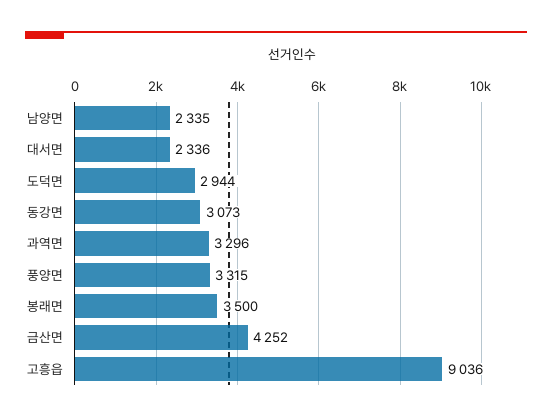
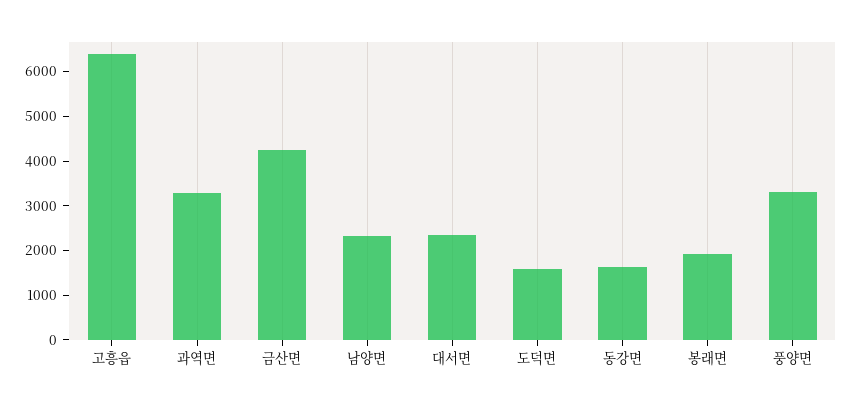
도덕면: 2944 -> 1600
동강면: 3073 -> 1600
봉래면: 3500 -> 2000
고흥읍: 9036 -> 6400

